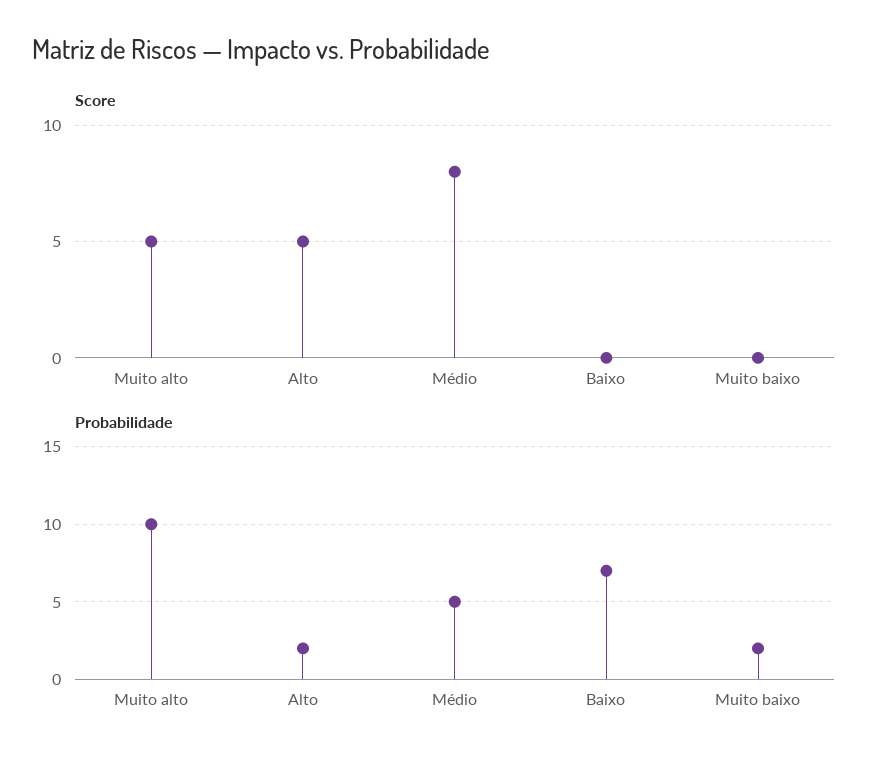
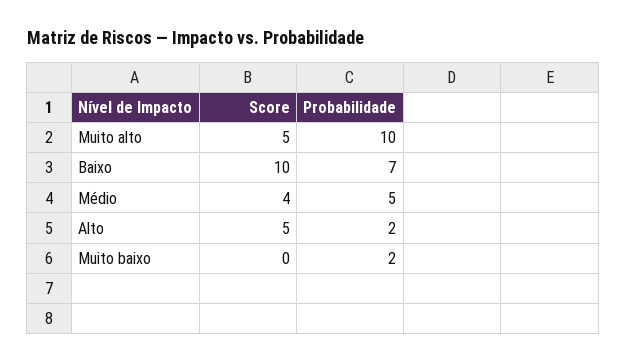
Score, Médio: 8 -> 4
Score, Baixo: 0 -> 10

